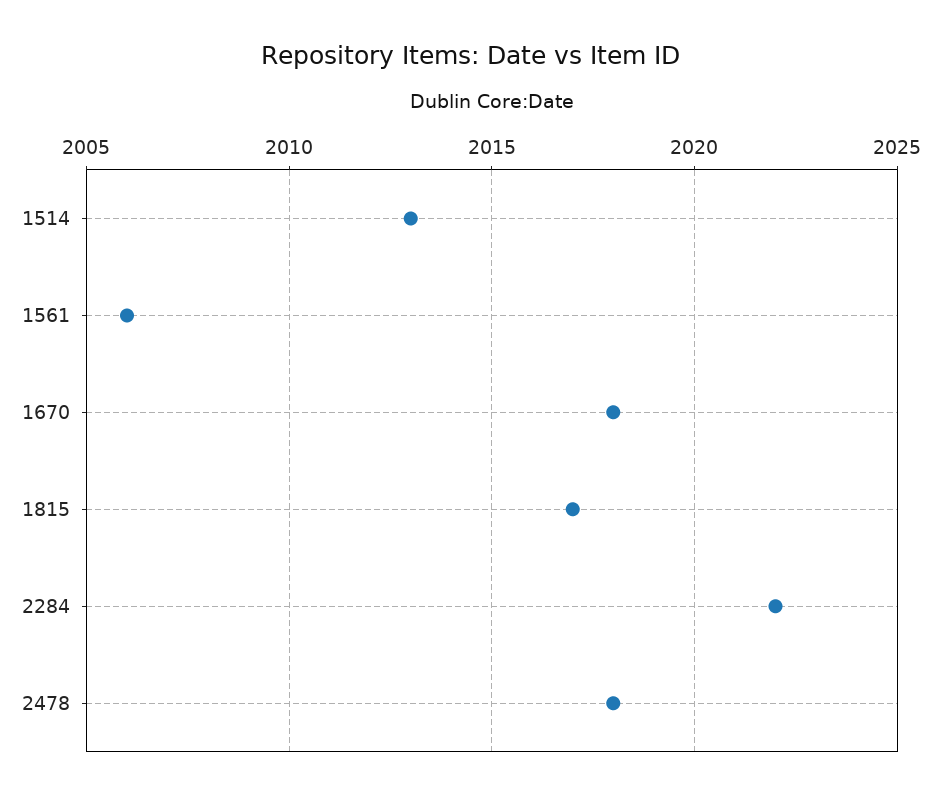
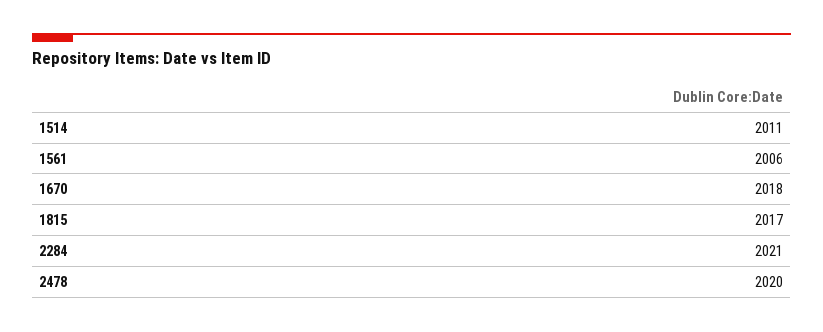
1514: 2013 -> 2011
2284: 2022 -> 2021
2478: 2018 -> 2020

